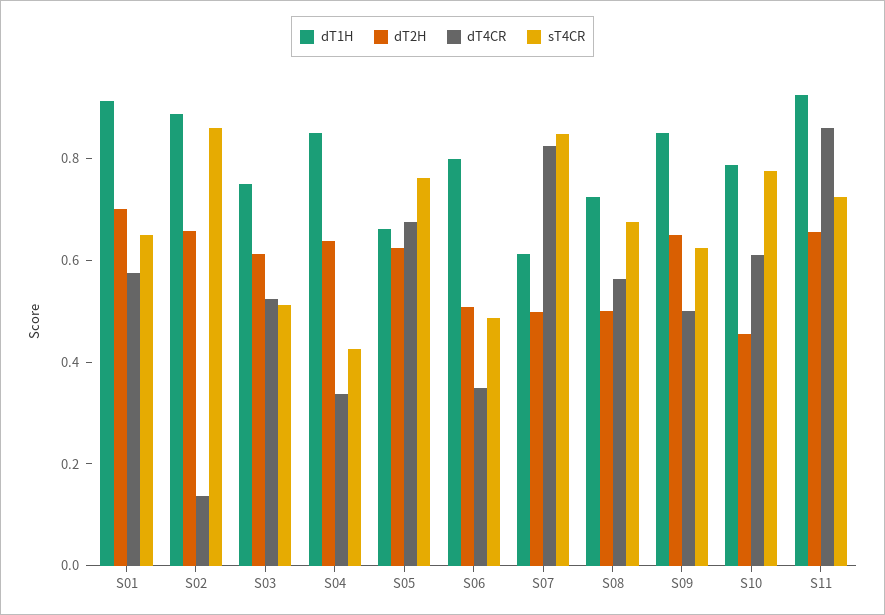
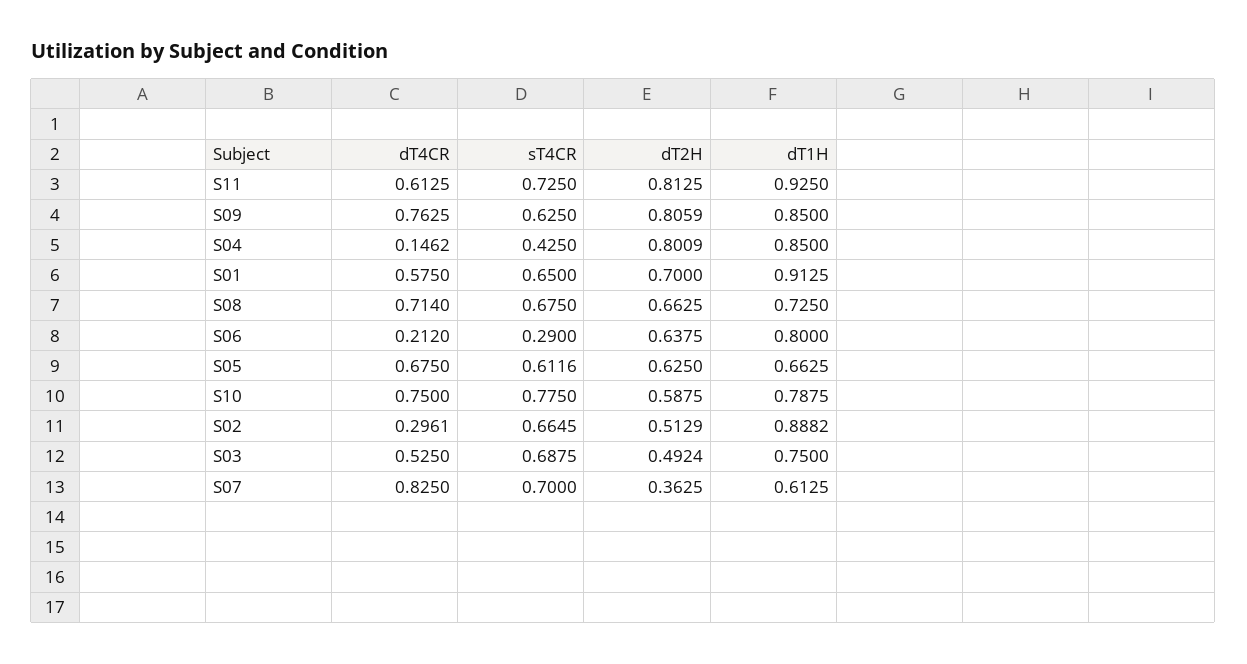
dT2H, S02: 0.65 -> 0.5129
dT4CR, S02: 0.15 -> 0.2961
sT4CR, S02: 0.85 -> 0.6645
dT2H, S03: 0.6 -> 0.4924
sT4CR, S03: 0.5 -> 0.6875
dT2H, S04: 0.65 -> 0.8009
dT4CR, S04: 0.35 -> 0.1462
sT4CR, S05: 0.75 -> 0.6116
dT2H, S06: 0.5 -> 0.6375
dT4CR, S06: 0.35 -> 0.212
sT4CR, S06: 0.5 -> 0.29
dT2H, S07: 0.5 -> 0.3625
sT4CR, S07: 0.85 -> 0.7
dT2H, S08: 0.5 -> 0.6625
dT4CR, S08: 0.55 -> 0.714
dT2H, S09: 0.65 -> 0.8059
dT4CR, S09: 0.5 -> 0.7625
dT2H, S10: 0.45 -> 0.5875
dT4CR, S10: 0.6 -> 0.75
dT2H, S11: 0.65 -> 0.8125
dT4CR, S11: 0.85 -> 0.6125

